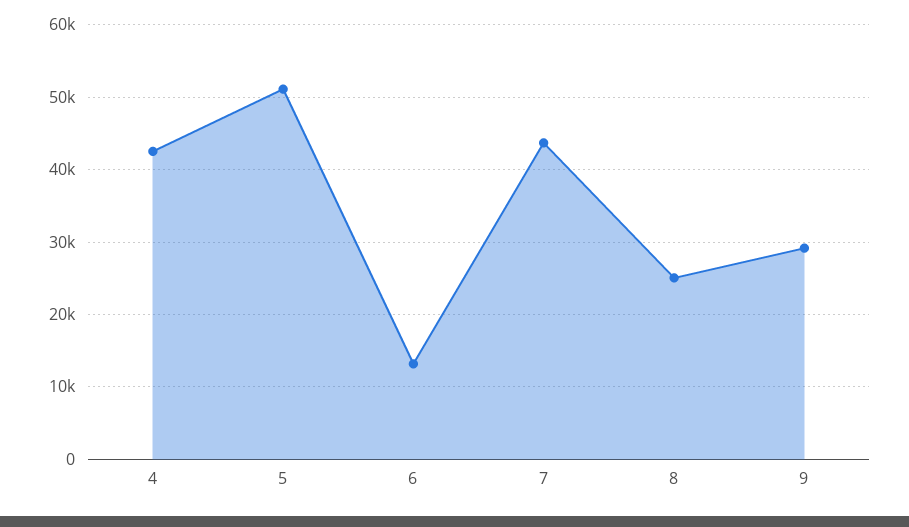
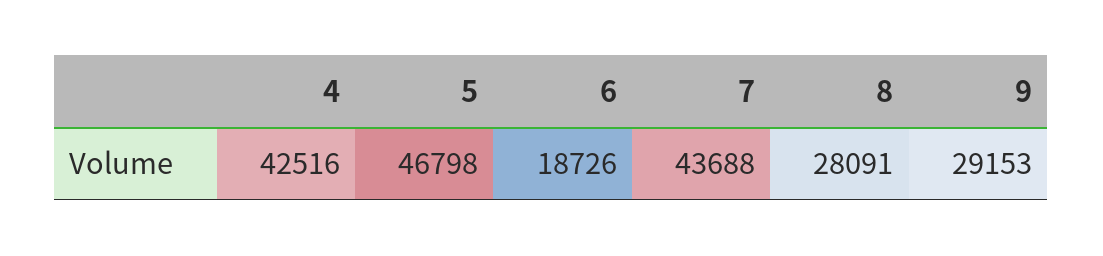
5: 51000 -> 46798
6: 13000 -> 18726
8: 25000 -> 28091

